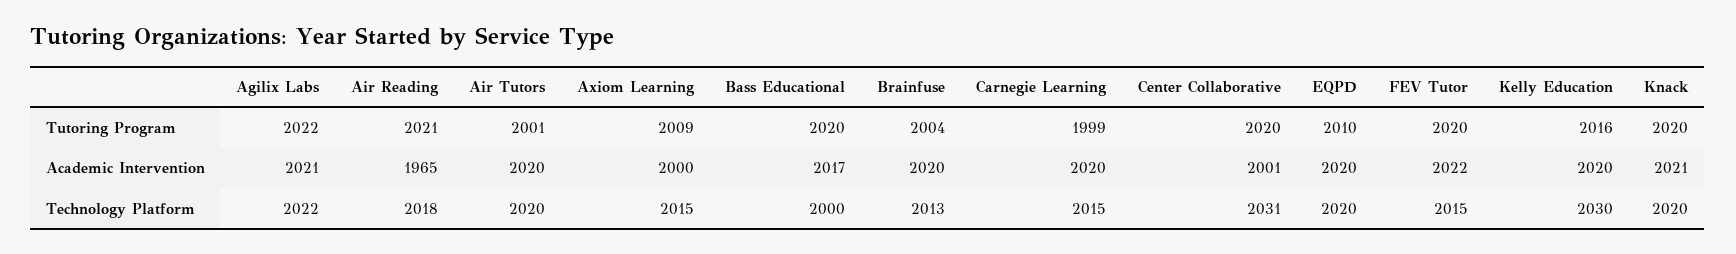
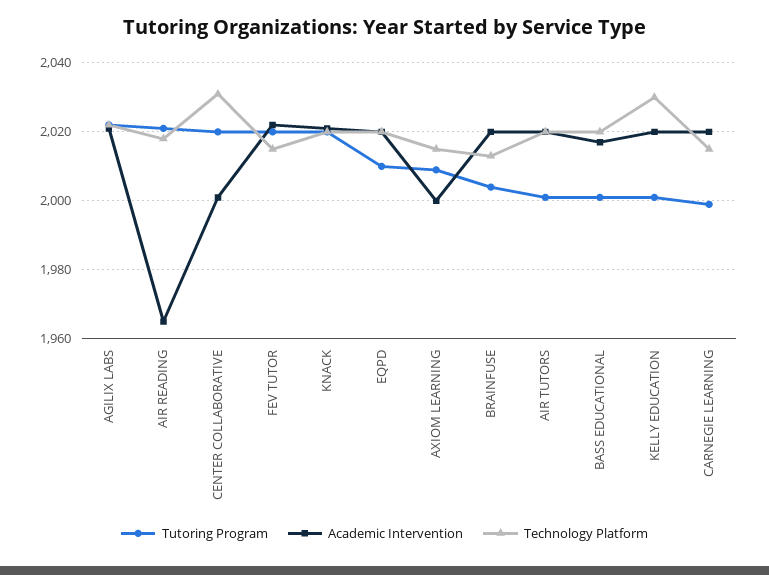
Tutoring Program, Bass Educational: 2020 -> 2000
Tutoring Program, Kelly Education: 2016 -> 2000
Technology Platform, Bass Educational: 2000 -> 2020

